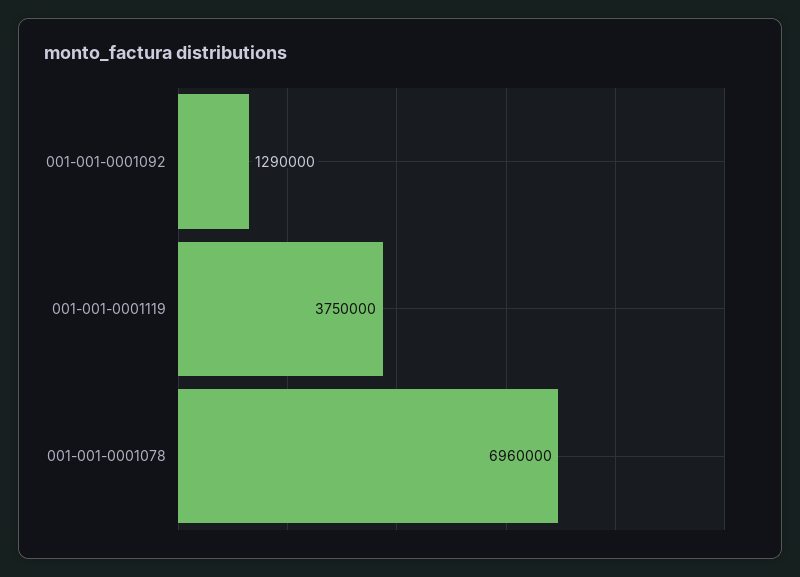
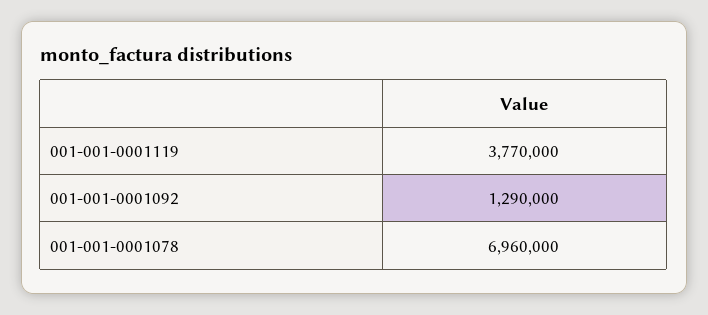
001-001-0001119: 3750000 -> 3770000

